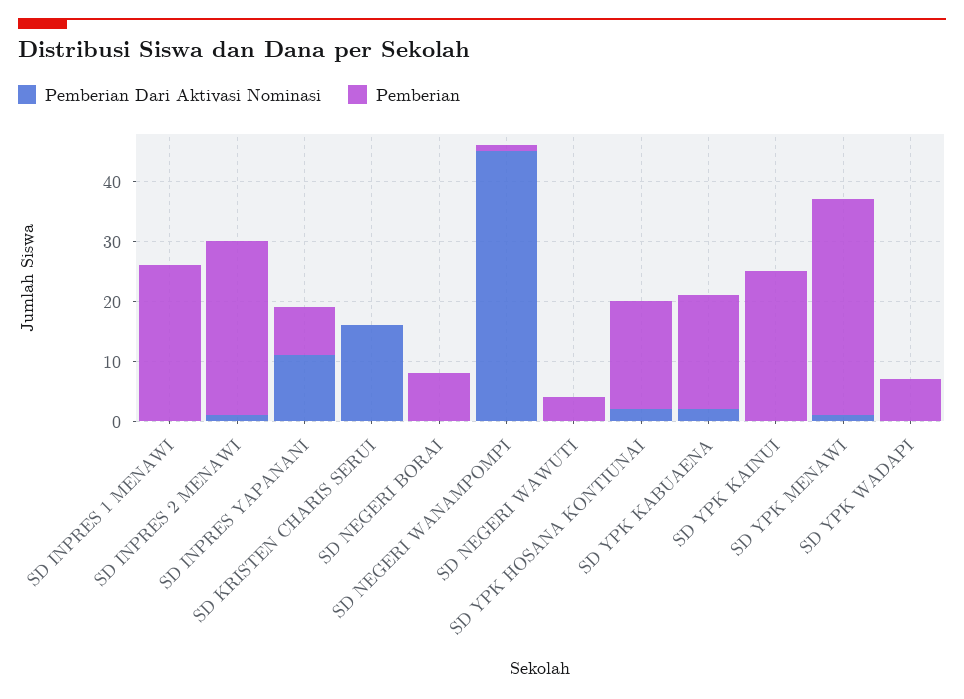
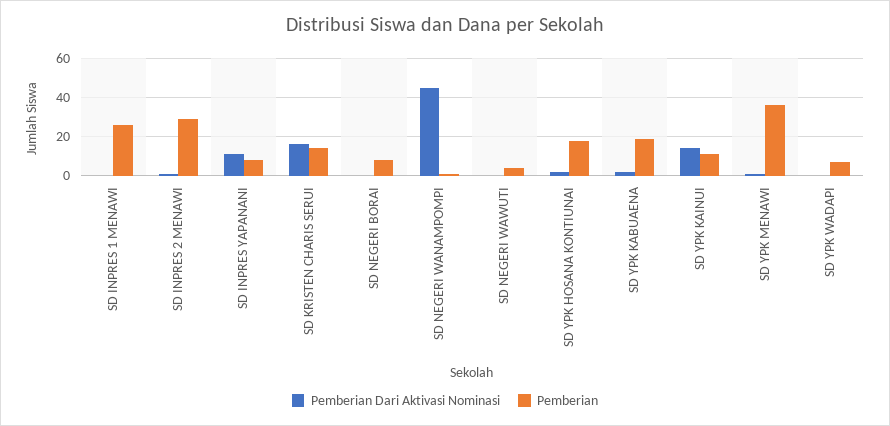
Pemberian, SD KRISTEN CHARIS SERUI: 0 -> 15
Pemberian Dari Aktivasi Nominasi, SD YPK KAINUI: 0 -> 15
Pemberian, SD YPK KAINUI: 25 -> 10

